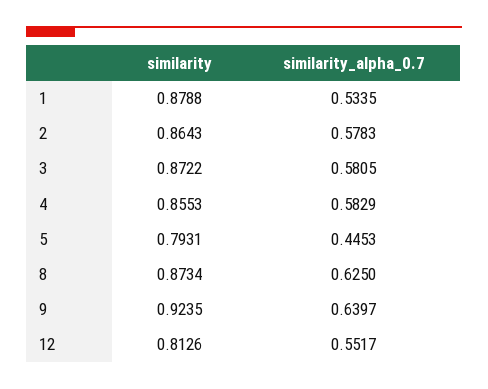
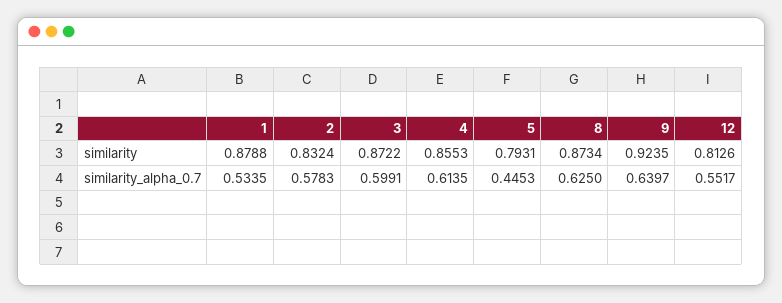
similarity, 2: 0.8643 -> 0.8324
similarity_alpha_0.7, 3: 0.5805 -> 0.5991
similarity_alpha_0.7, 4: 0.5829 -> 0.6135

